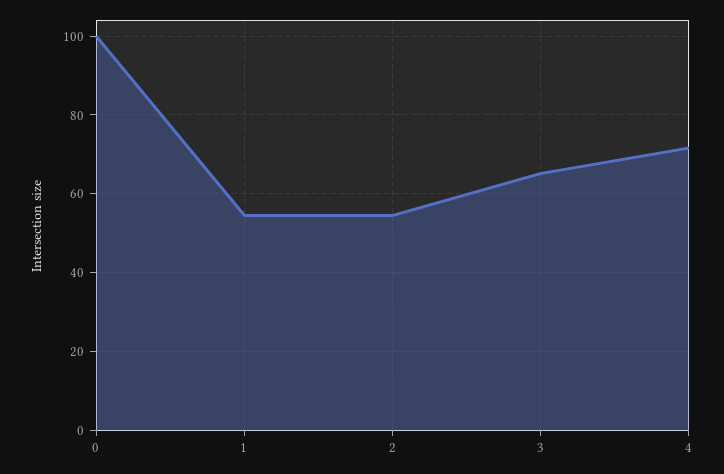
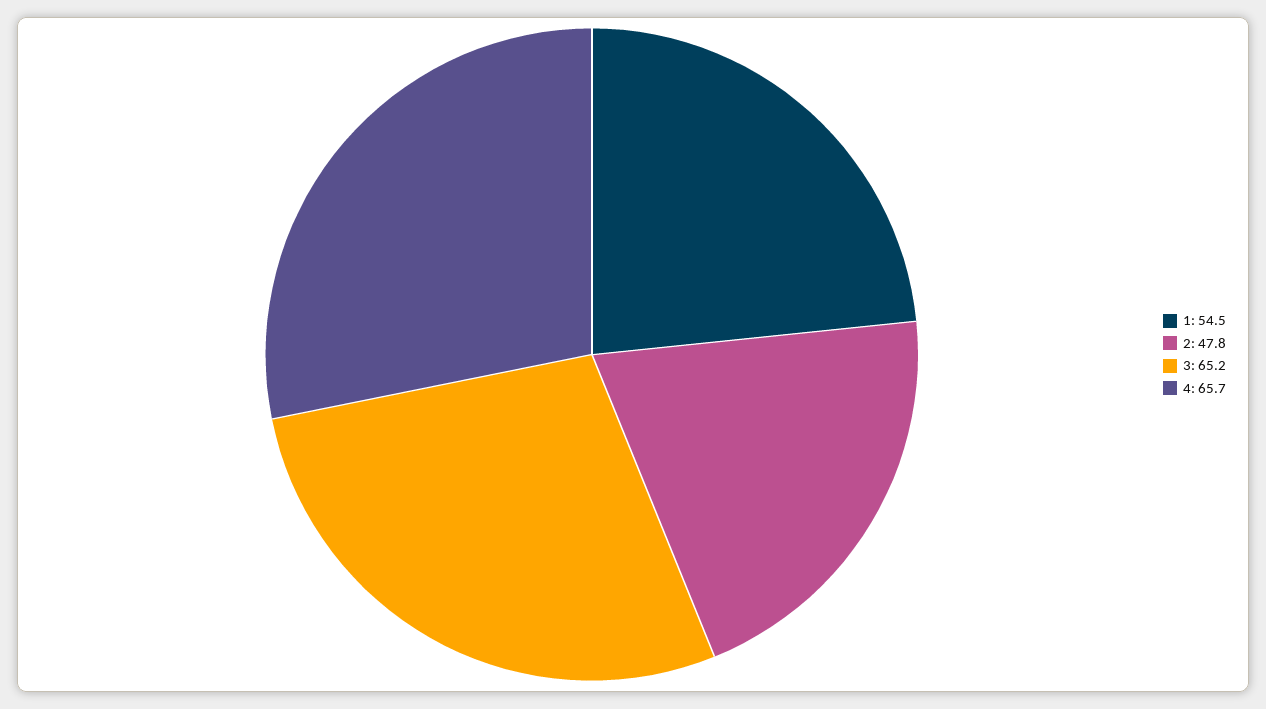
0: 100 -> none
2: 54 -> 47.8
4: 72 -> 65.7

